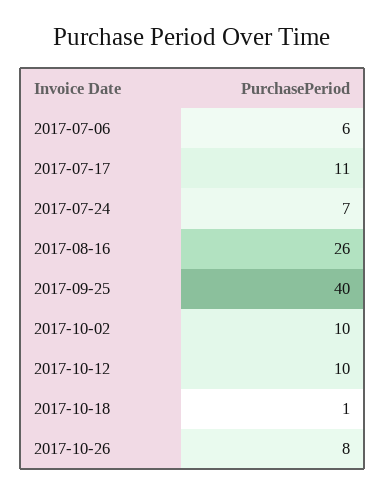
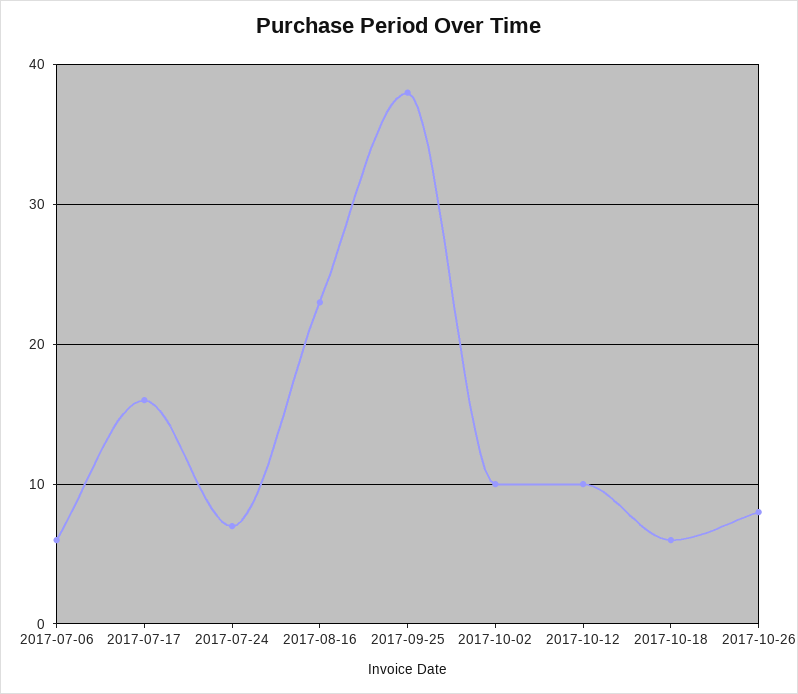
2017-07-17: 11 -> 16
2017-08-16: 26 -> 23
2017-09-25: 40 -> 38
2017-10-18: 1 -> 6

